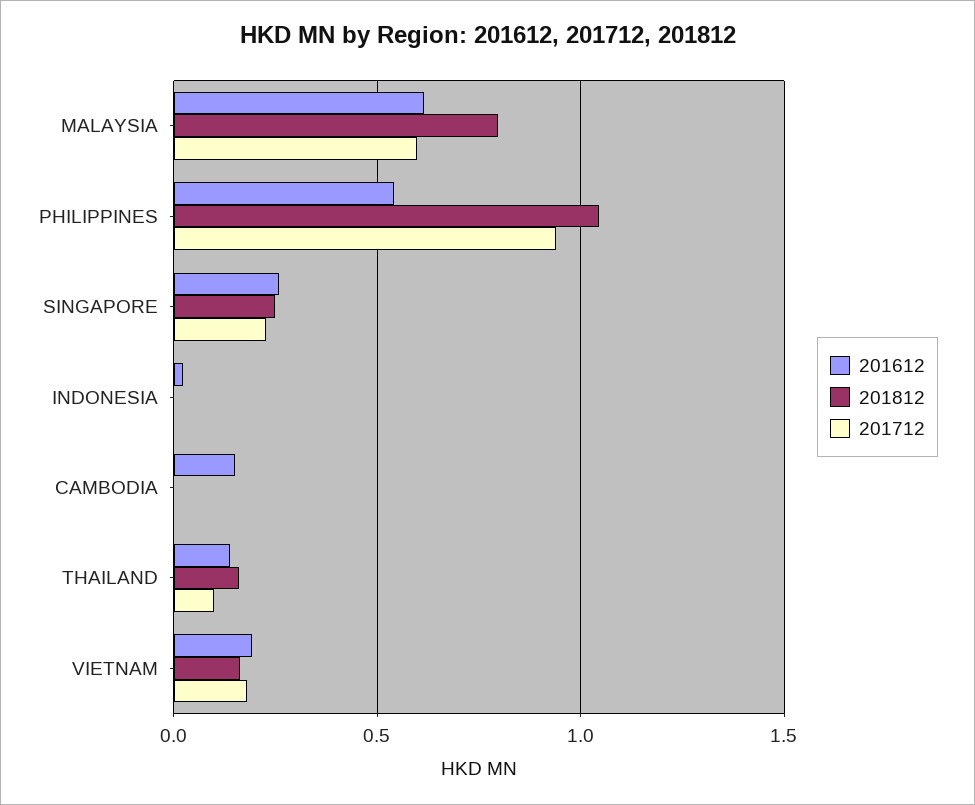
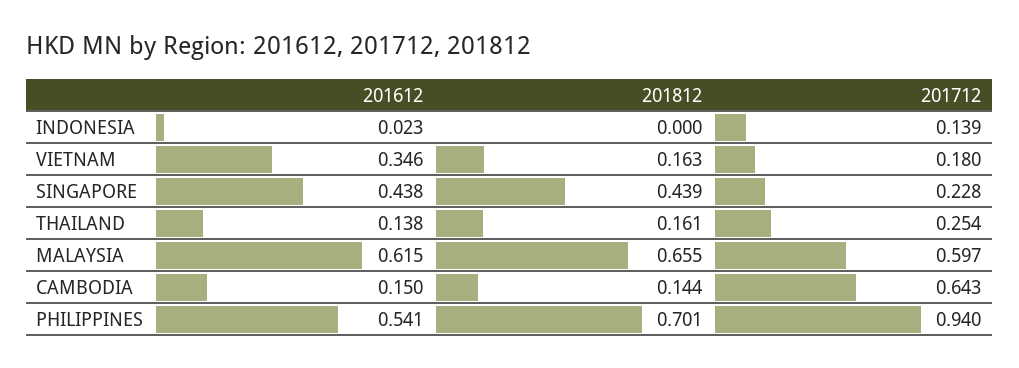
201812, MALAYSIA: 0.8 -> 0.655
201812, PHILIPPINES: 1.05 -> 0.701
201612, SINGAPORE: 0.25 -> 0.438
201812, SINGAPORE: 0.25 -> 0.439
201712, INDONESIA: 0 -> 0.139
201812, CAMBODIA: 0 -> 0.144
201712, CAMBODIA: 0 -> 0.643
201712, THAILAND: 0.1 -> 0.254
201612, VIETNAM: 0.2 -> 0.346

